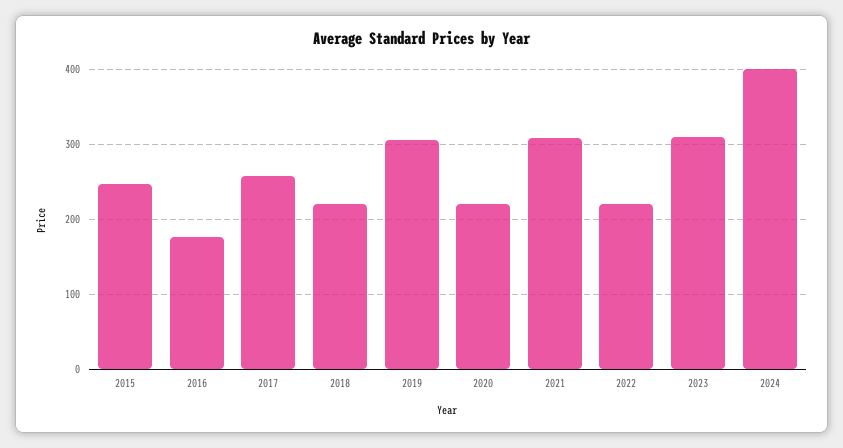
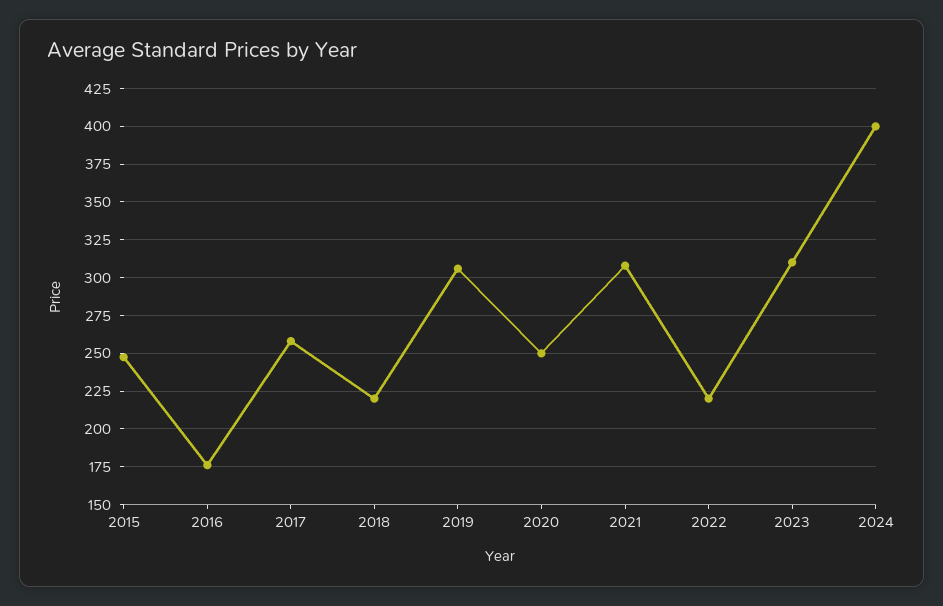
2020: 220 -> 250

